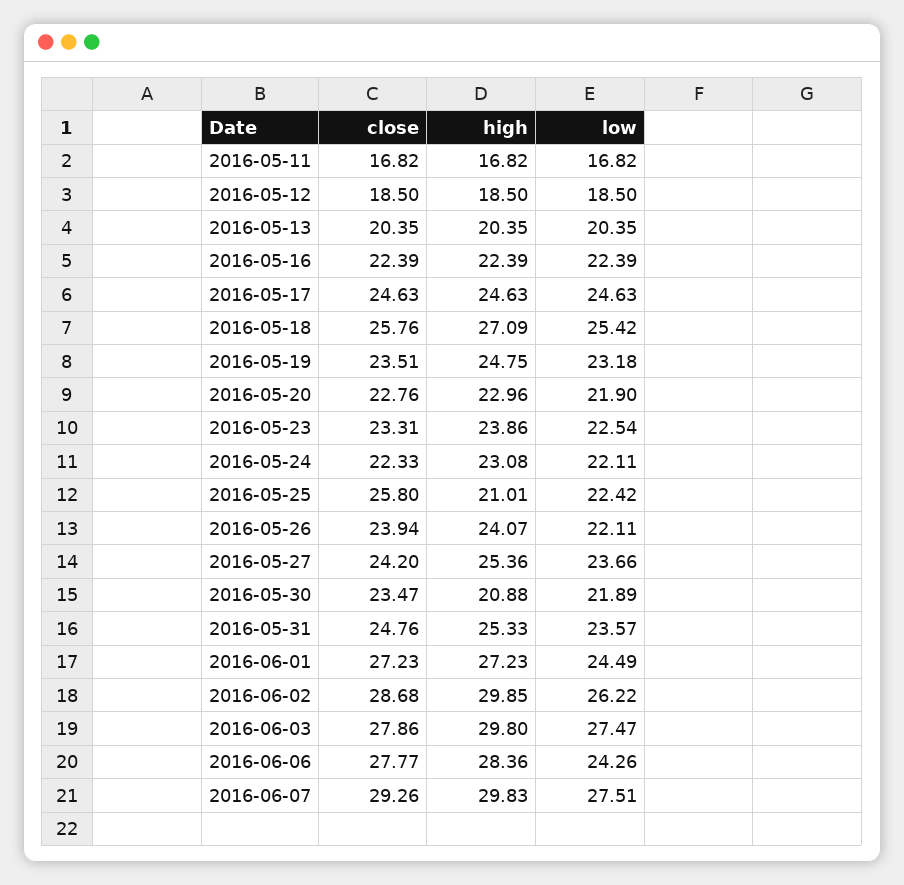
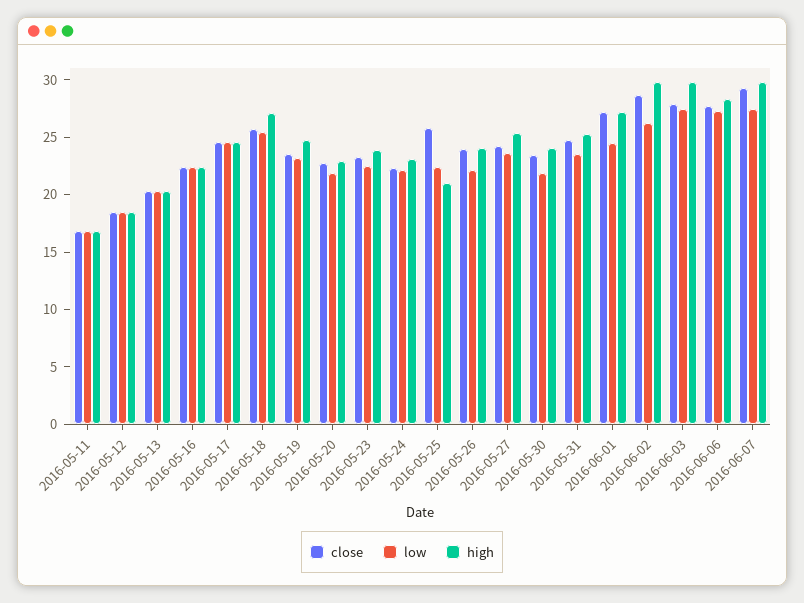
high, 2016-05-30: 20.88 -> 24
low, 2016-06-06: 24.26 -> 27

